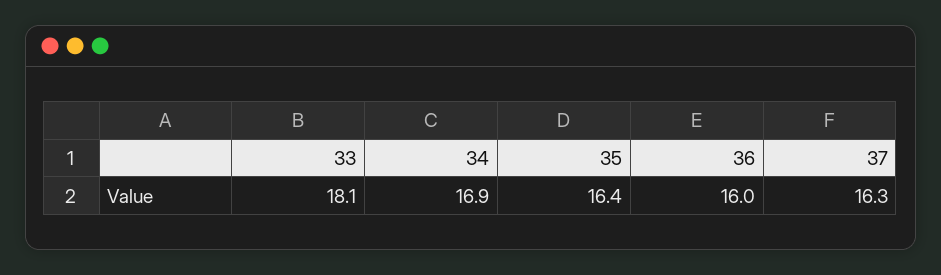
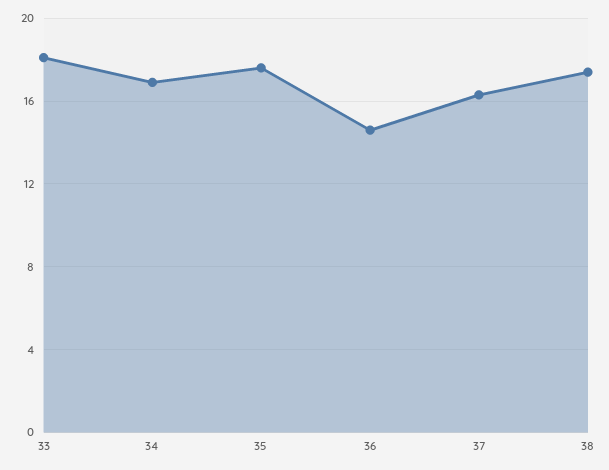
35: 16.4 -> 17.5
36: 16 -> 14.5
38: none -> 17.5

